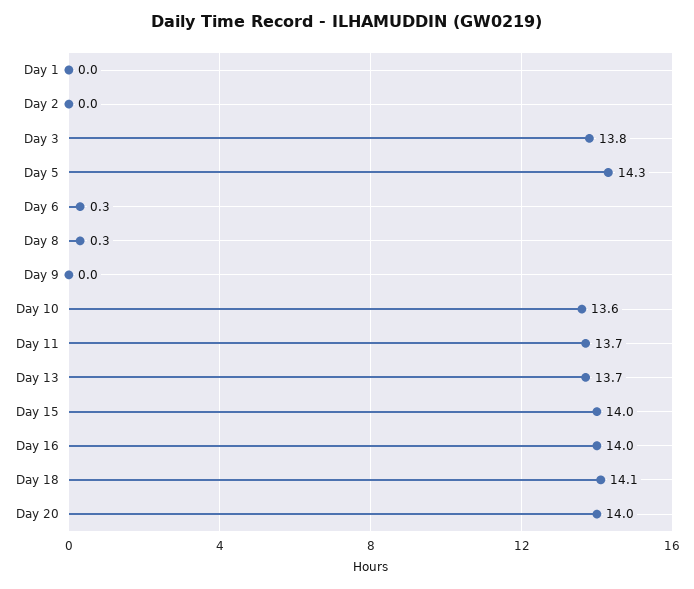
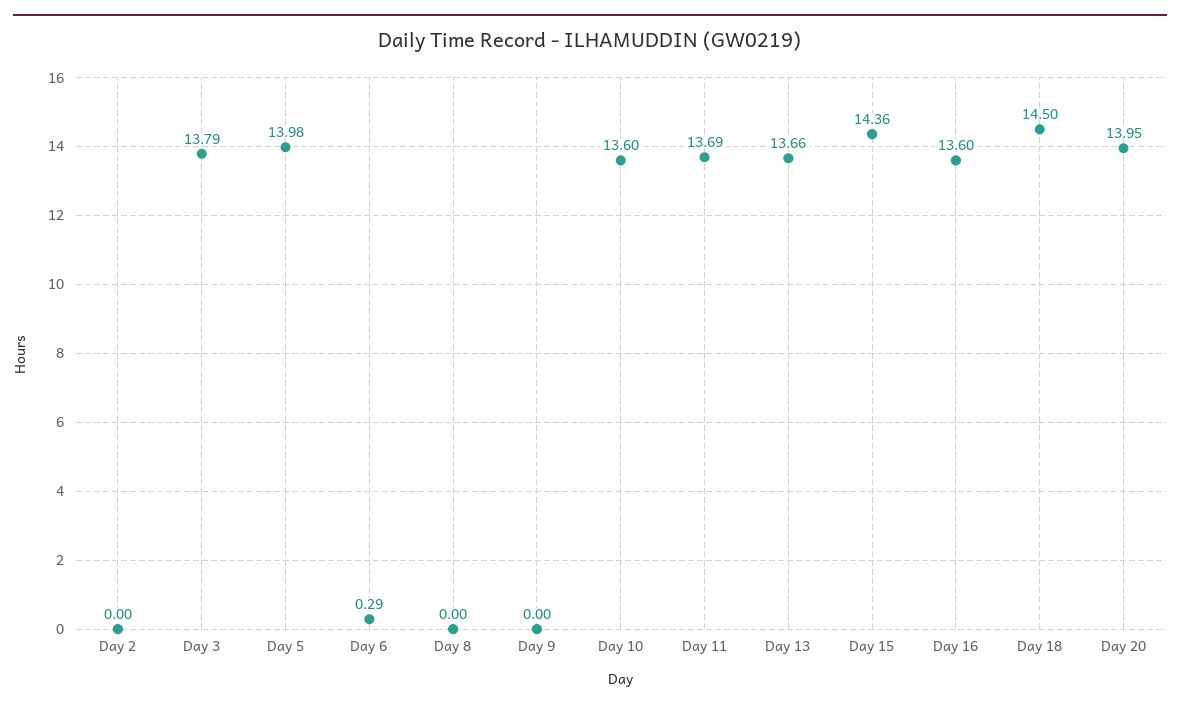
Day 1: 0 -> none
Day 5: 14.3 -> 13.98
Day 8: 0.3 -> 0
Day 15: 14 -> 14.36
Day 16: 14 -> 13.6
Day 18: 14.1 -> 14.5

